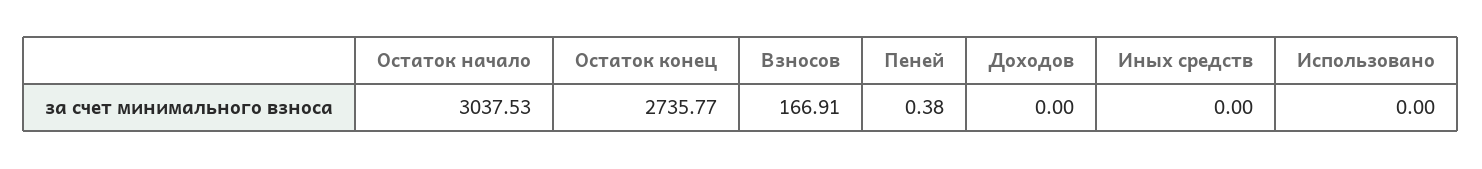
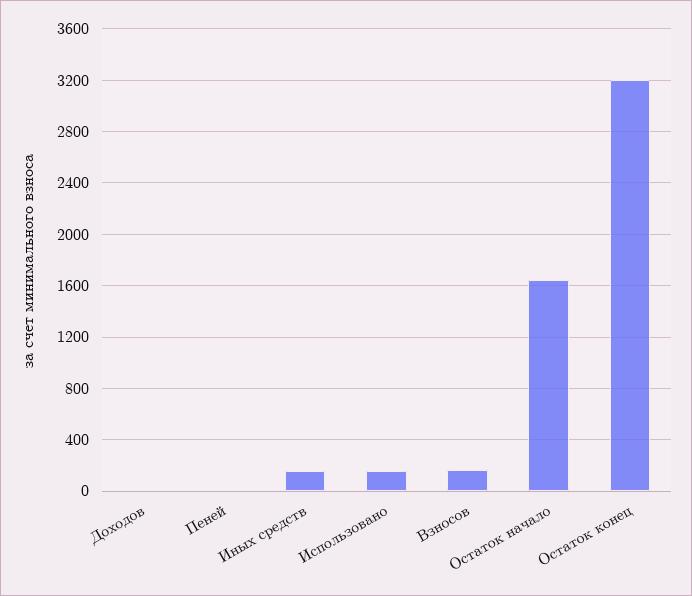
Остаток начало: 3037.53 -> 1650
Остаток конец: 2735.77 -> 3200
Иных средств: 0 -> 150
Использовано: 0 -> 150

